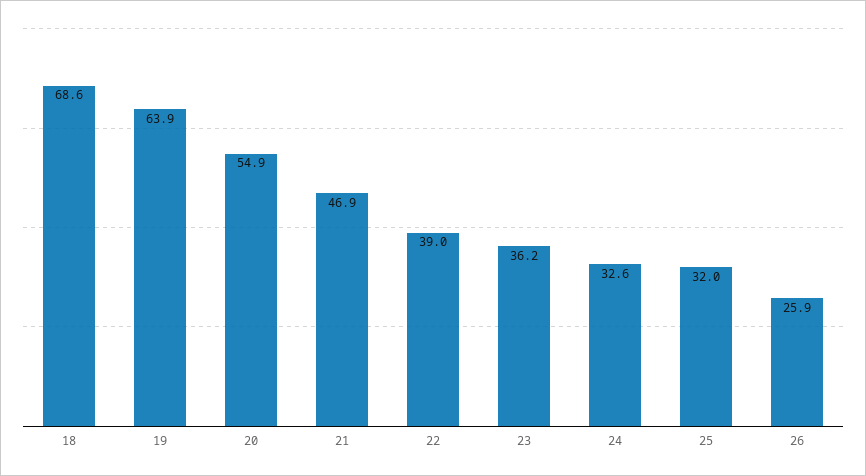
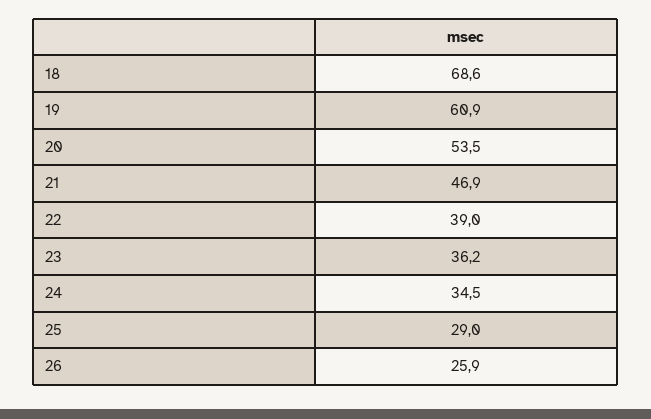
19: 63.9 -> 60.9
20: 54.9 -> 53.5
24: 32.6 -> 34.5
25: 32 -> 29

